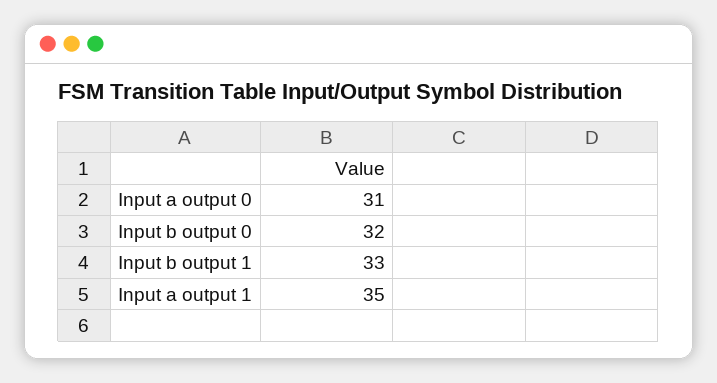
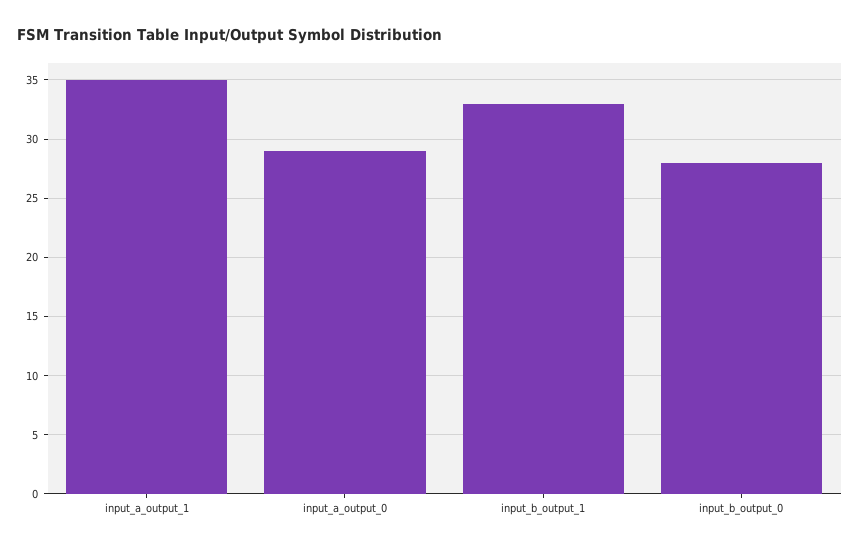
Input a output 0: 31 -> 29
Input b output 0: 32 -> 28

